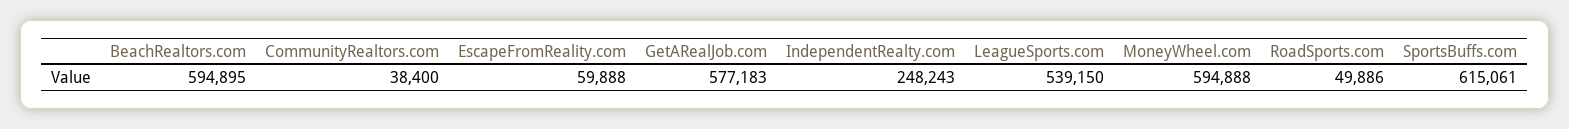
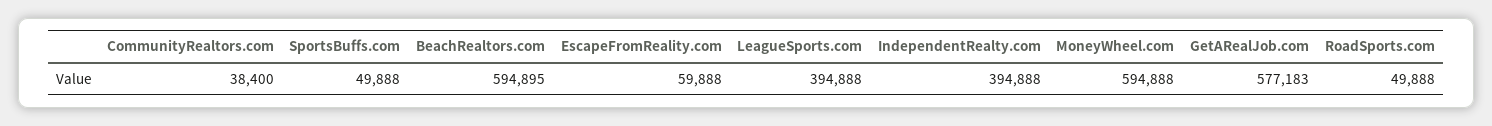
IndependentRealty.com: 248243 -> 394888
LeagueSports.com: 539150 -> 394888
RoadSports.com: 49886 -> 49888
SportsBuffs.com: 615061 -> 49888

